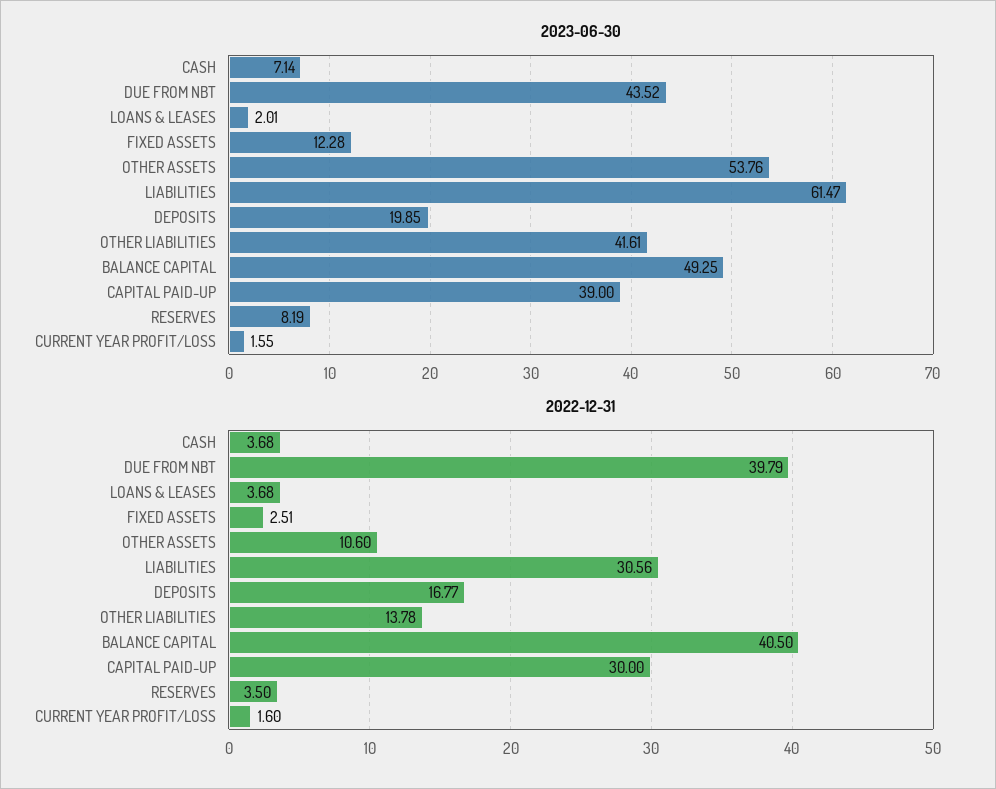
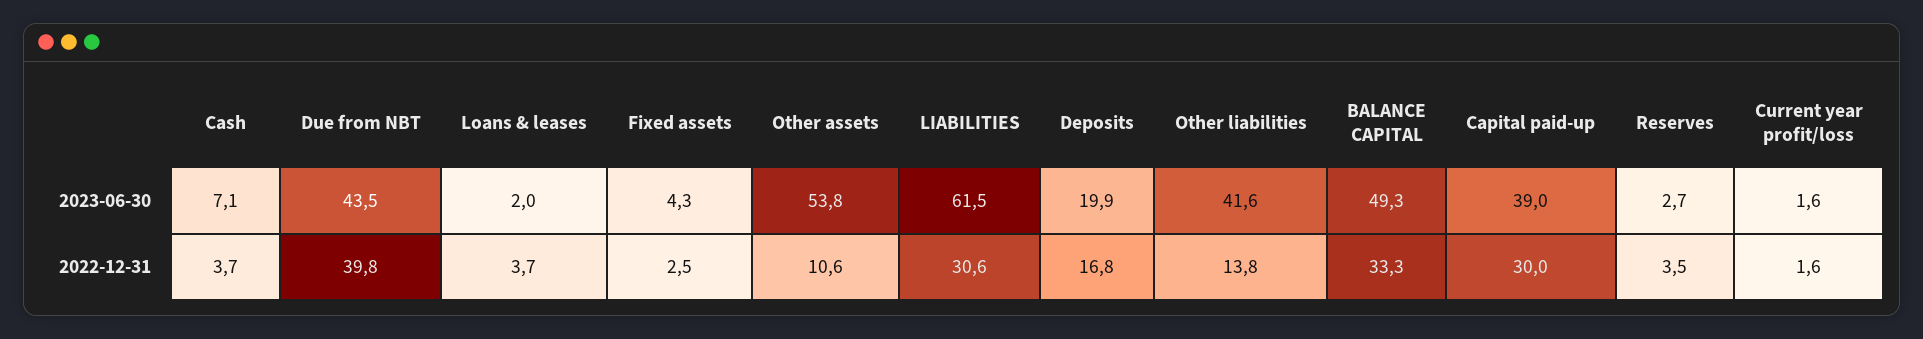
2023-06-30, FIXED ASSETS: 12.28 -> 4.3
2023-06-30, RESERVES: 8.19 -> 2.7
2022-12-31, BALANCE CAPITAL: 40.5 -> 33.3

